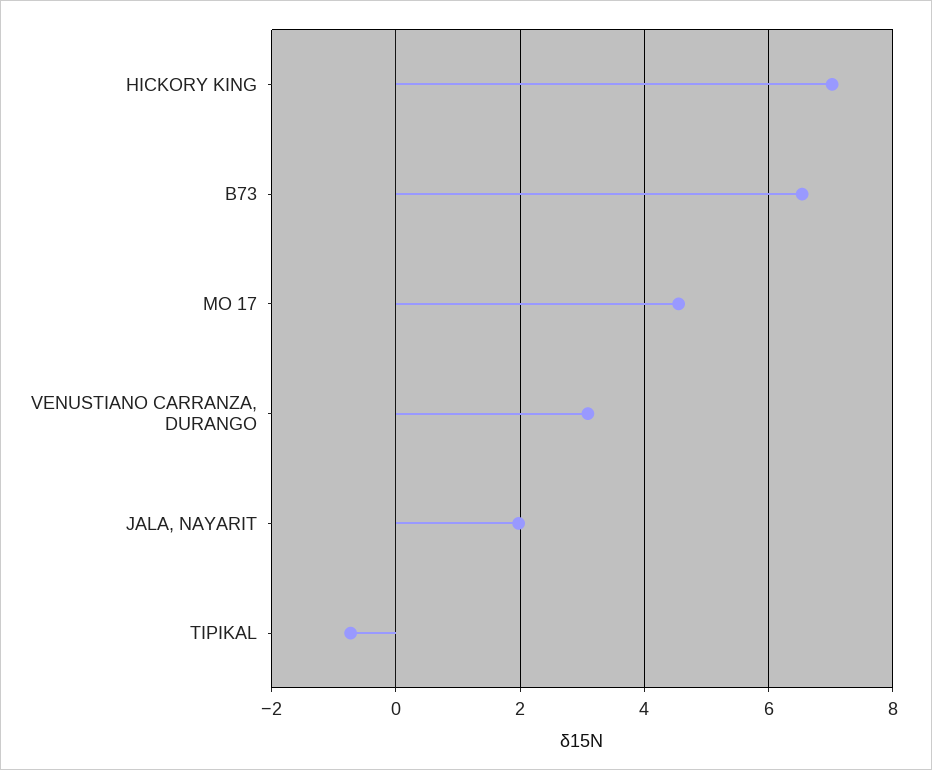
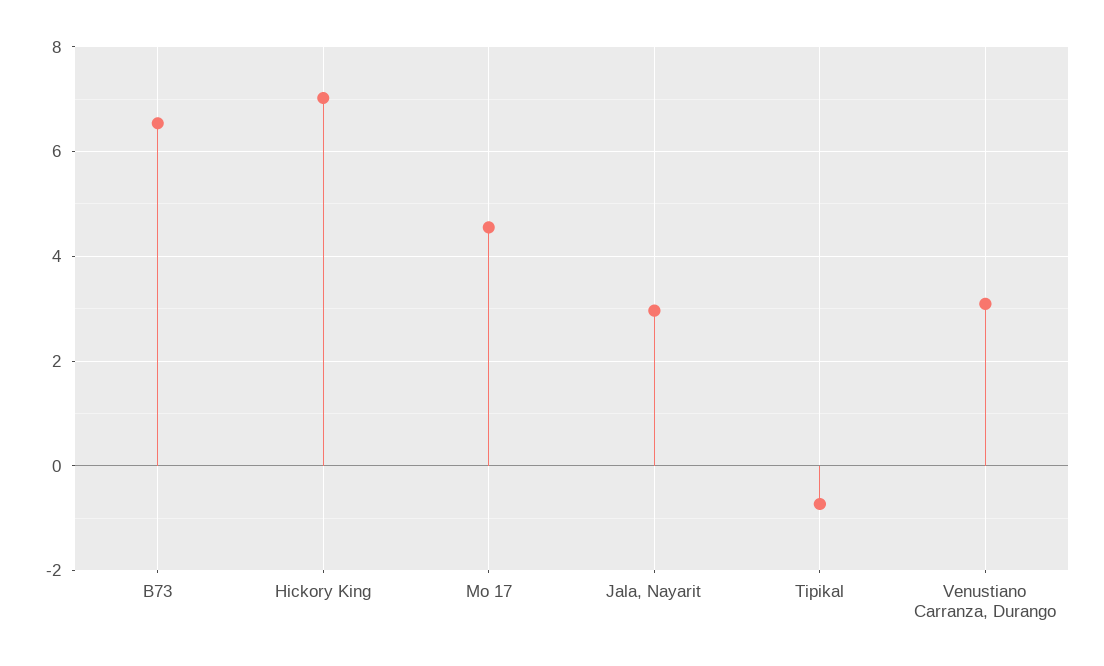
JALA, NAYARIT: 2 -> 3

